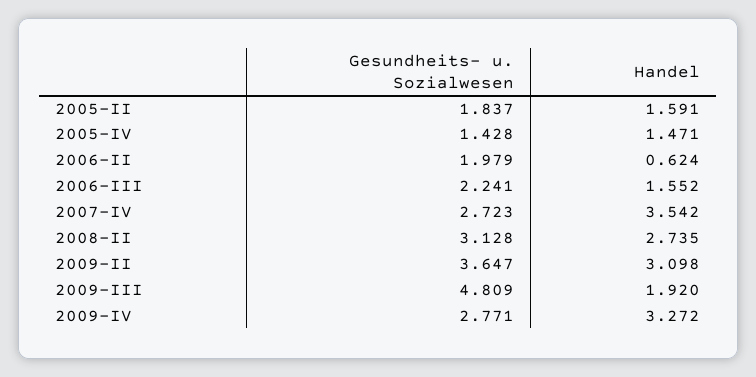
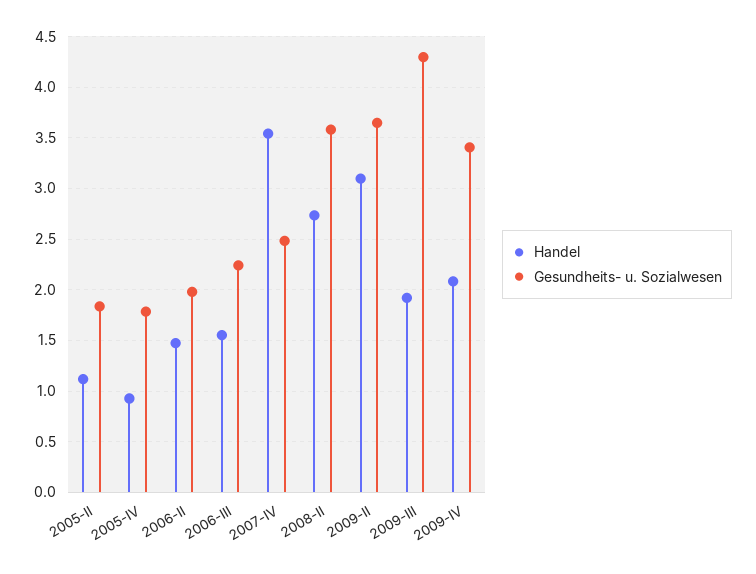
Handel, 2005-II: 1.591 -> 1.1
Gesundheits- u. Sozialwesen, 2005-IV: 1.428 -> 1.8
Handel, 2005-IV: 1.471 -> 0.9
Handel, 2006-II: 0.624 -> 1.5
Gesundheits- u. Sozialwesen, 2007-IV: 2.723 -> 2.5
Gesundheits- u. Sozialwesen, 2008-II: 3.128 -> 3.6
Gesundheits- u. Sozialwesen, 2009-III: 4.809 -> 4.3
Gesundheits- u. Sozialwesen, 2009-IV: 2.771 -> 3.4
Handel, 2009-IV: 3.272 -> 2.1

